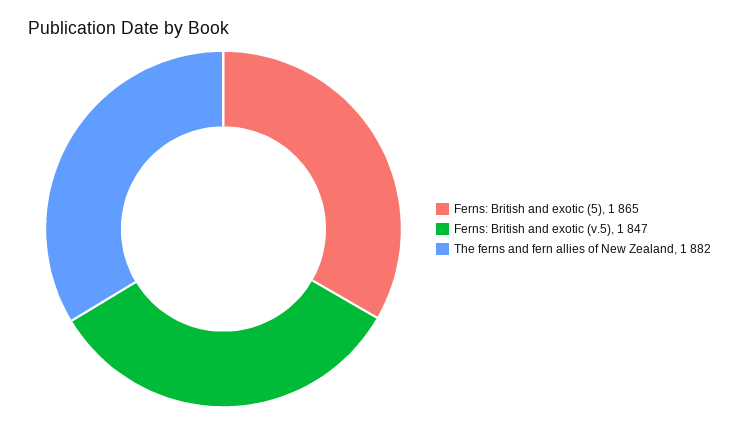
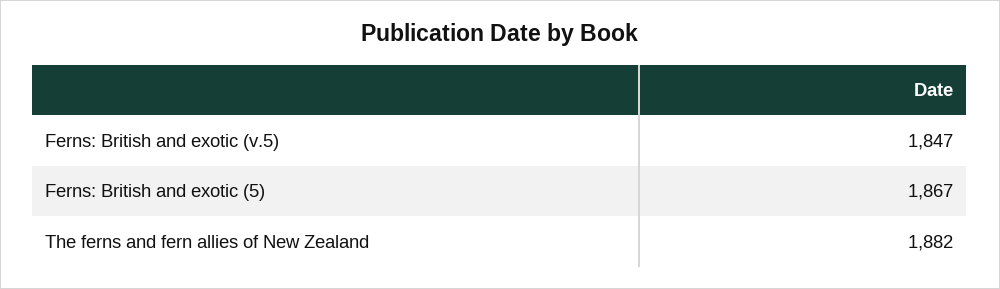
Ferns: British and exotic (5): 1865 -> 1867

